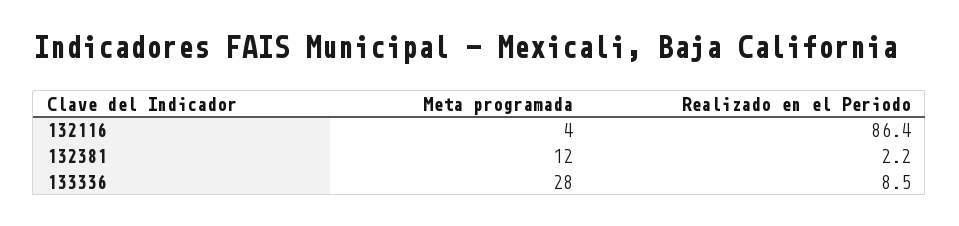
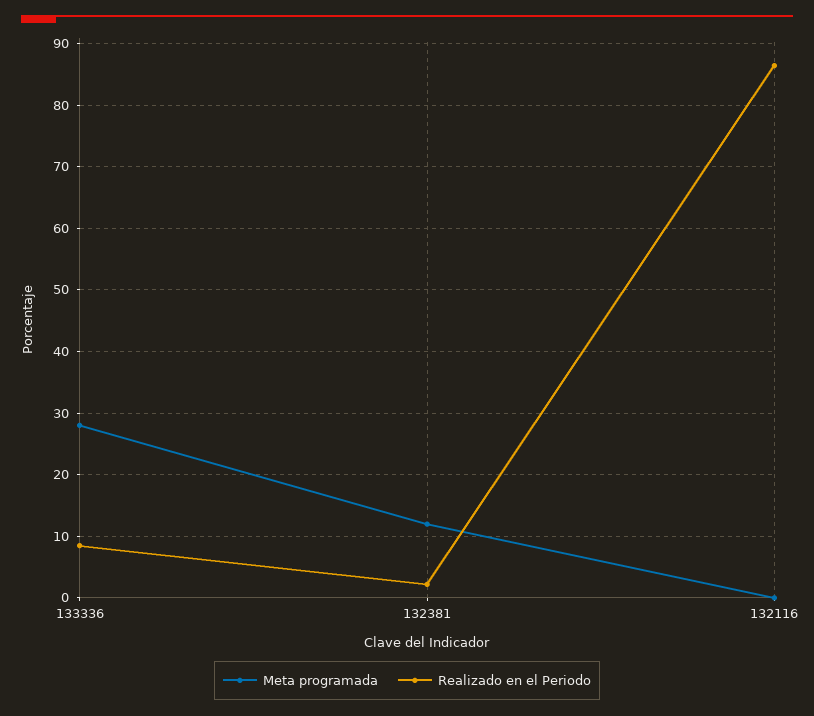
Meta programada, 132116: 4 -> 0

